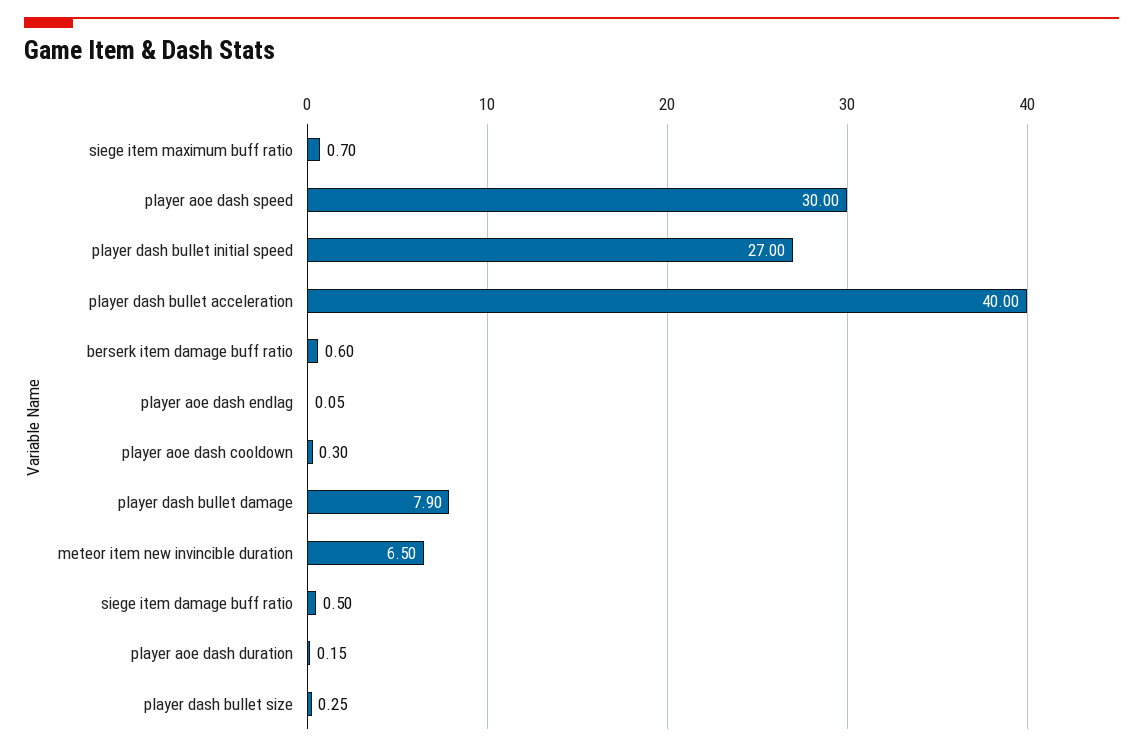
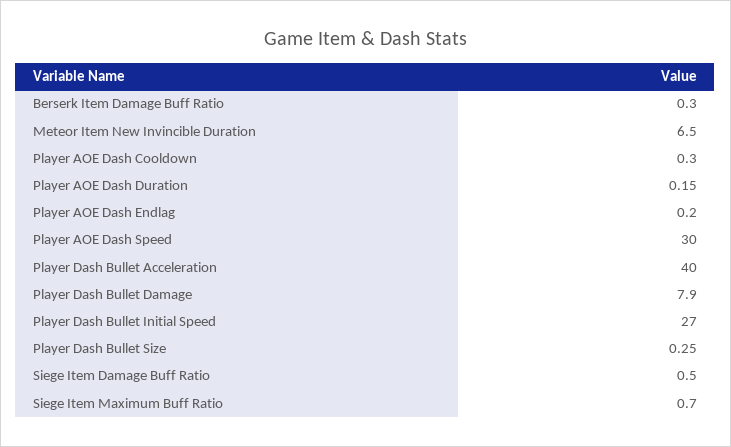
berserk item damage buff ratio: 0.6 -> 0.3
player aoe dash endlag: 0.05 -> 0.2

